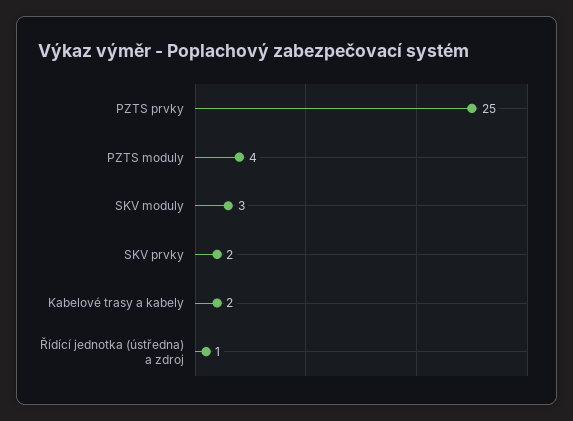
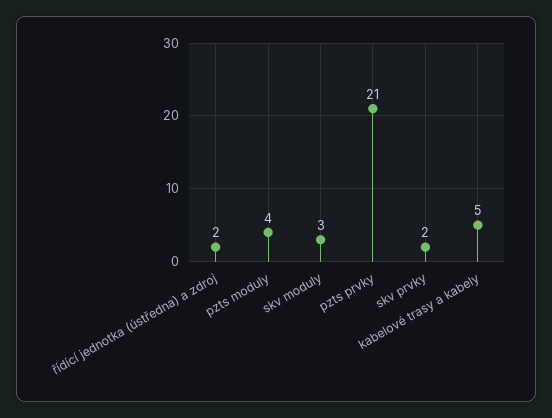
PZTS prvky: 25 -> 21
Kabelové trasy a kabely: 2 -> 5
Řídící jednotka (ústředna) a zdroj: 1 -> 2

